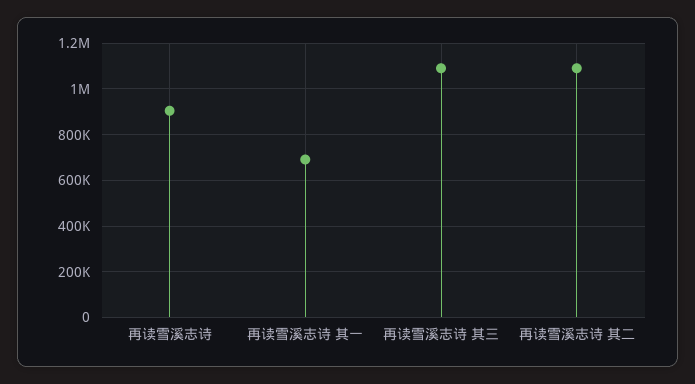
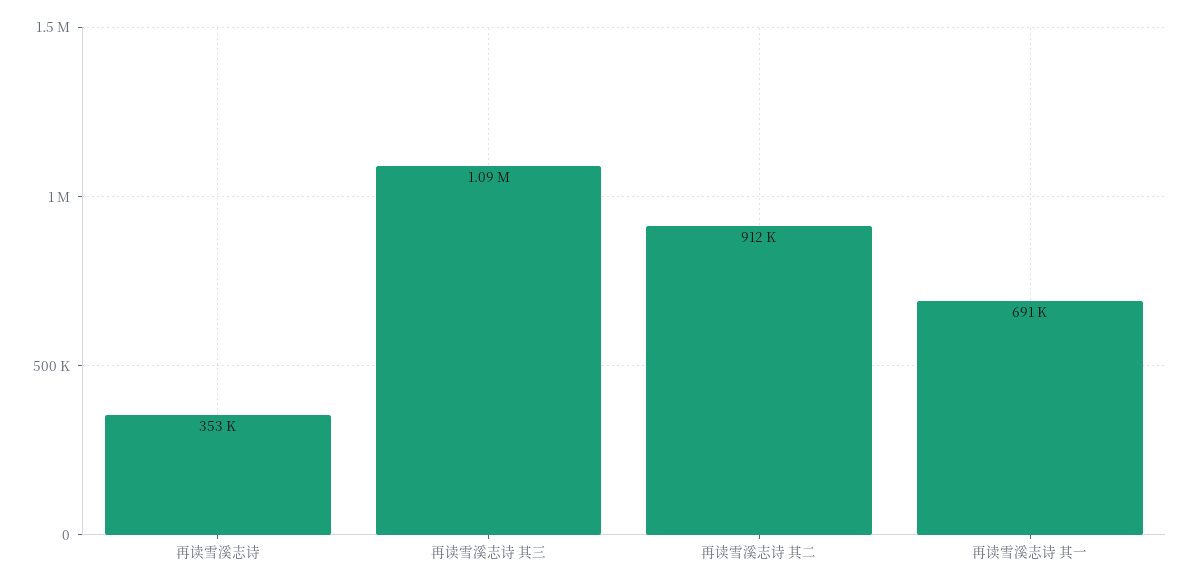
再读雪溪志诗: 900000 -> 353000
再读雪溪志诗 其二: 1100000 -> 912000

